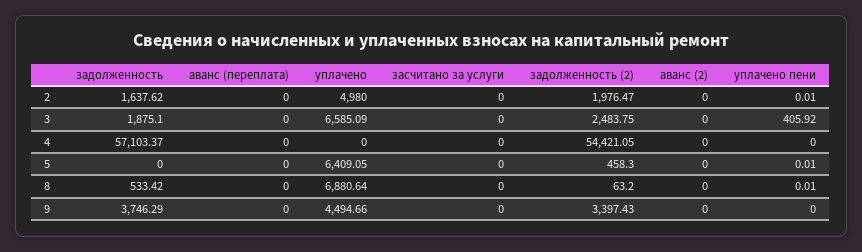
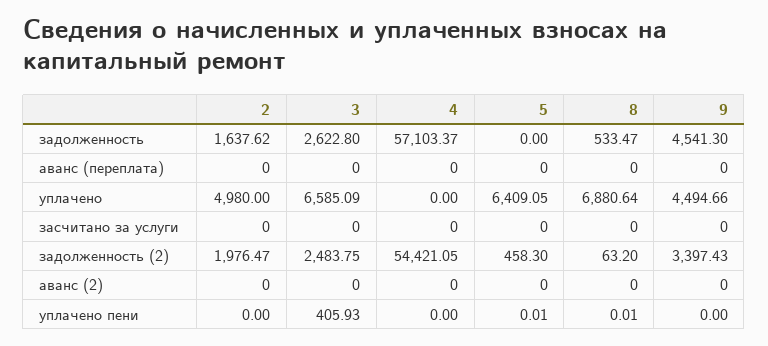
уплачено пени, 2: 0.01 -> 0
задолженность, 3: 1875.1 -> 2622.8
уплачено пени, 3: 405.92 -> 405.93
задолженность, 8: 533.42 -> 533.47
задолженность, 9: 3746.29 -> 4541.3

